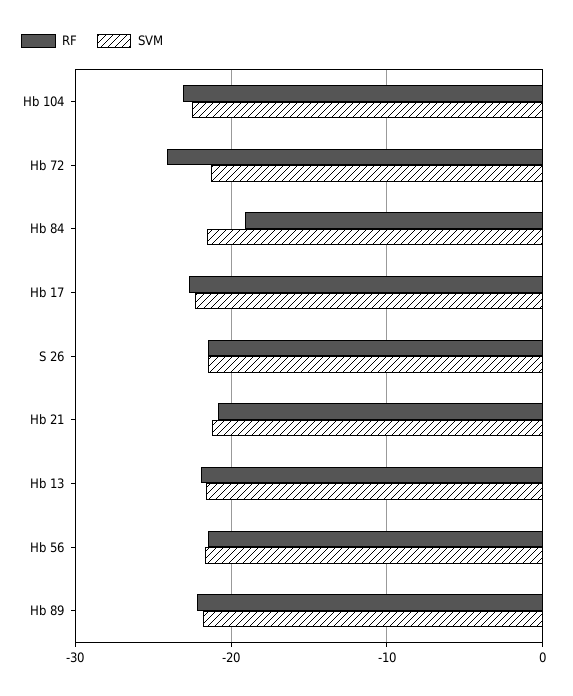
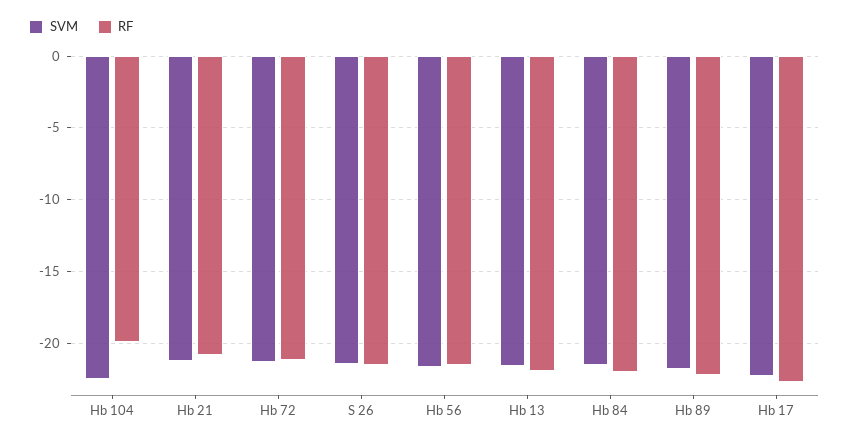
RF, Hb 104: -23 -> -20
RF, Hb 72: -24 -> -21
RF, Hb 84: -19 -> -22

